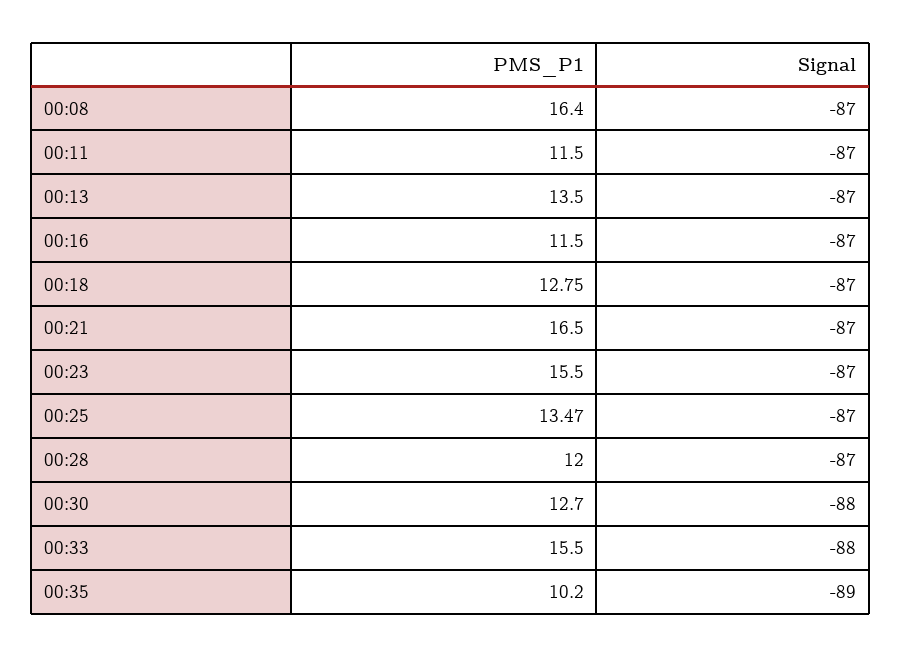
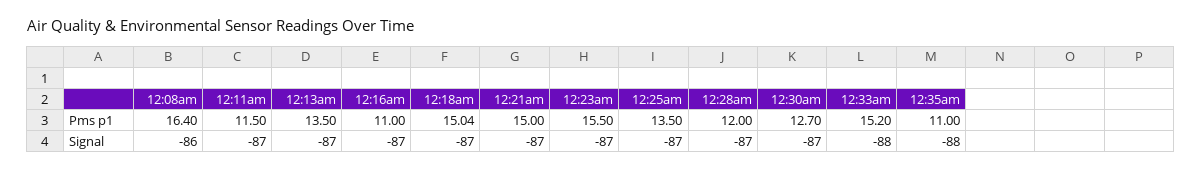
Signal, 00:08: -87 -> -86
PMS_P1, 00:16: 11.5 -> 11
PMS_P1, 00:18: 12.75 -> 15.04
PMS_P1, 00:21: 16.5 -> 15
PMS_P1, 00:25: 13.47 -> 13.5
Signal, 00:30: -88 -> -87
PMS_P1, 00:33: 15.5 -> 15.2
PMS_P1, 00:35: 10.2 -> 11
Signal, 00:35: -89 -> -88

